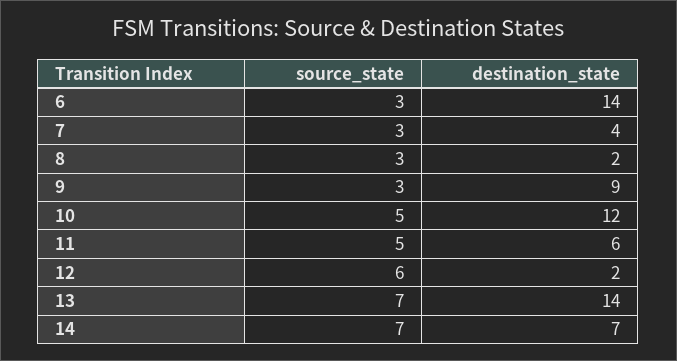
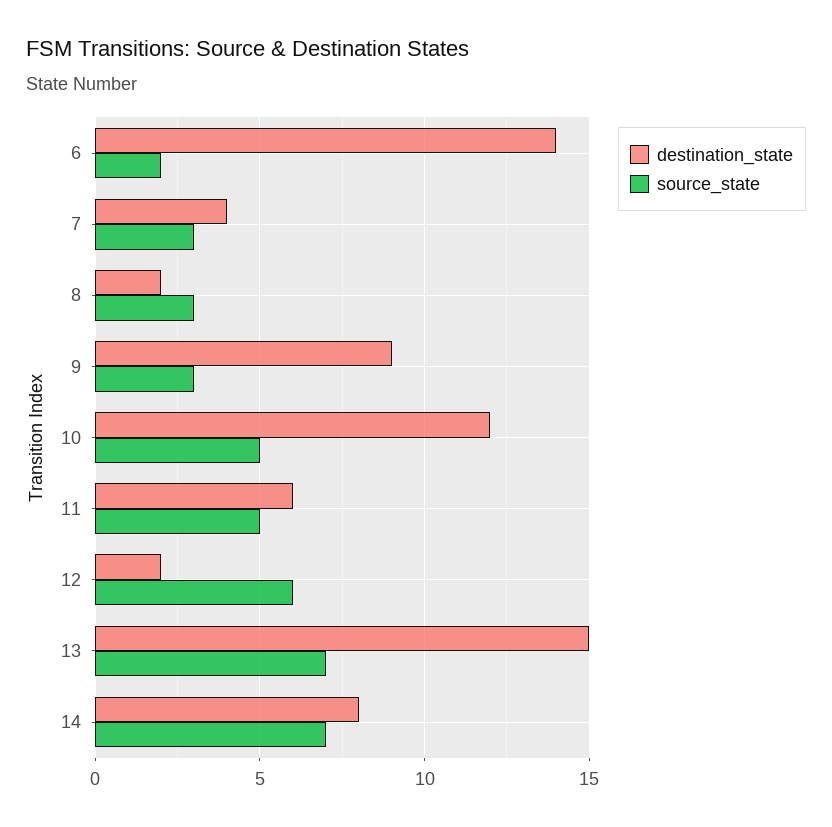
source_state, 6: 3 -> 2
destination_state, 13: 14 -> 15
destination_state, 14: 7 -> 8

